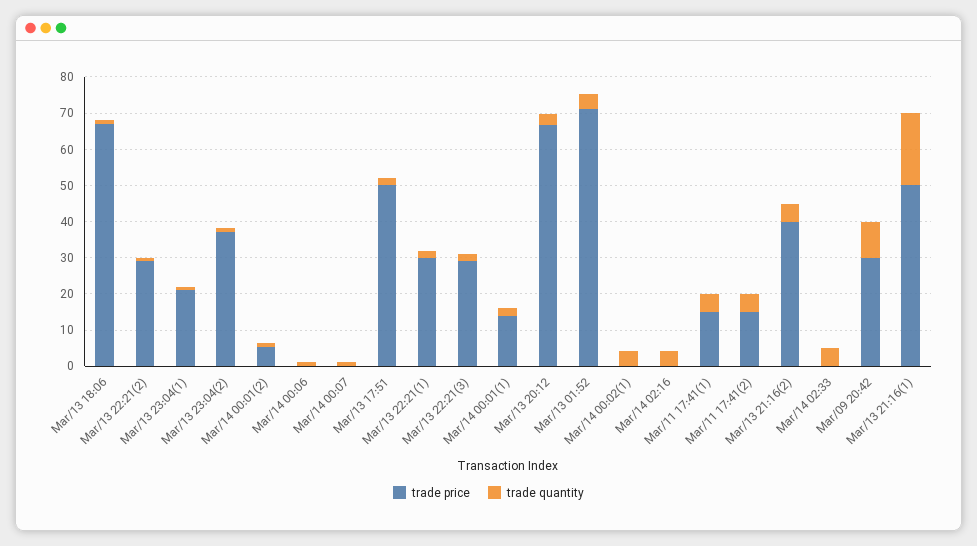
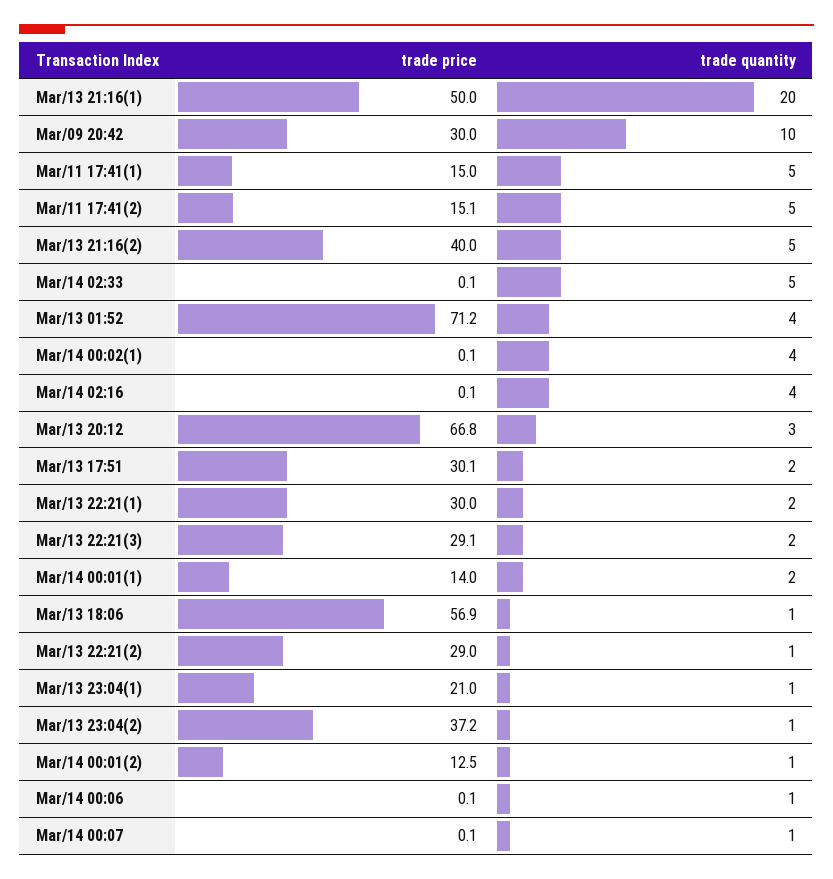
trade price, Mar/13 18:06: 67.5 -> 56.9
trade price, Mar/14 00:01(2): 5 -> 12.5
trade price, Mar/13 17:51: 50 -> 30.1

